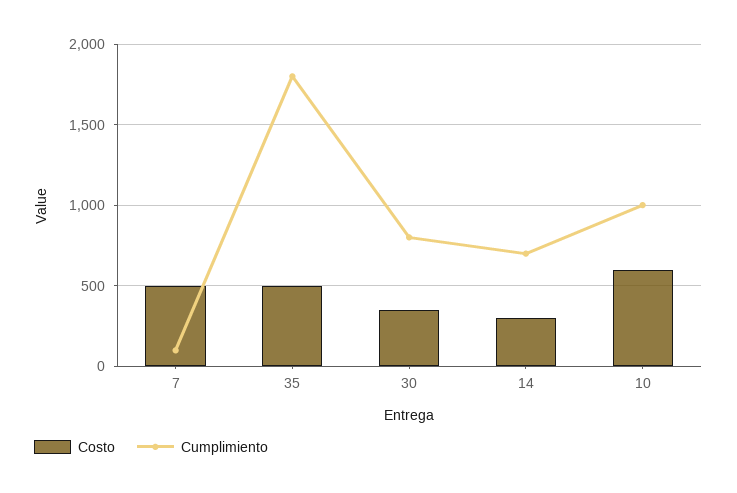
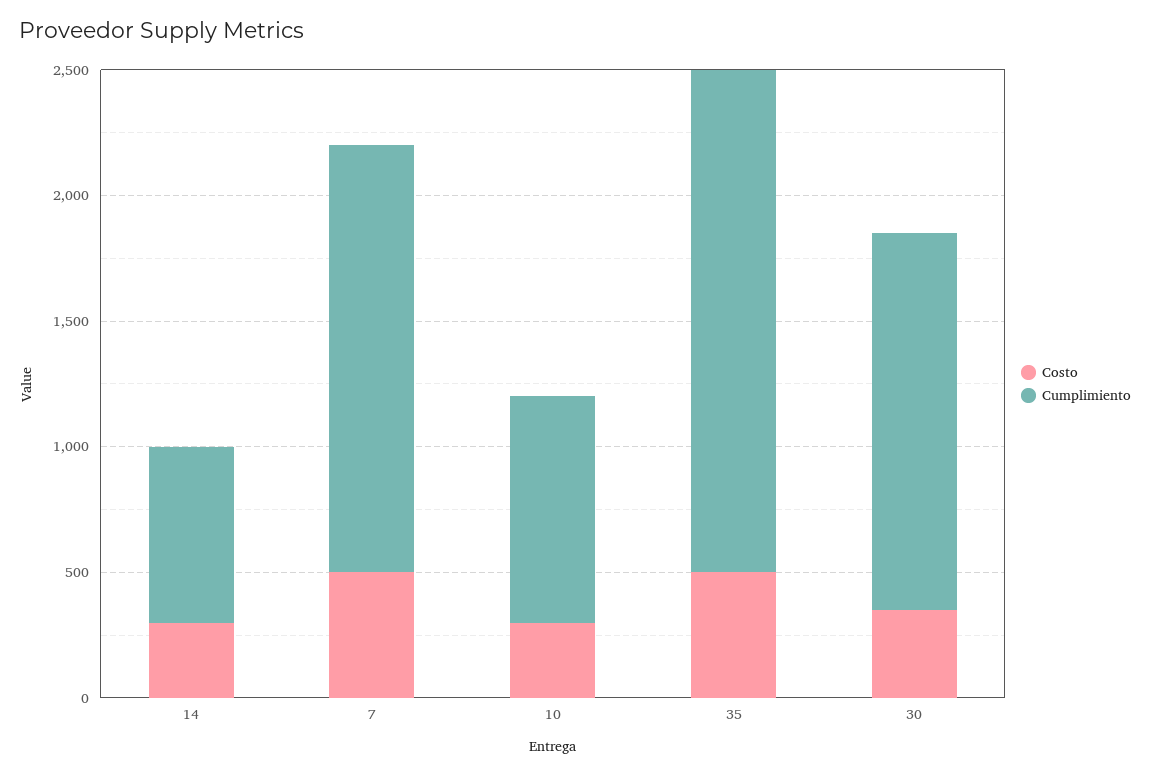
Cumplimiento, 7: 100 -> 1700
Cumplimiento, 35: 1800 -> 2000
Cumplimiento, 30: 800 -> 1500
Costo, 10: 600 -> 300
Cumplimiento, 10: 1000 -> 900

